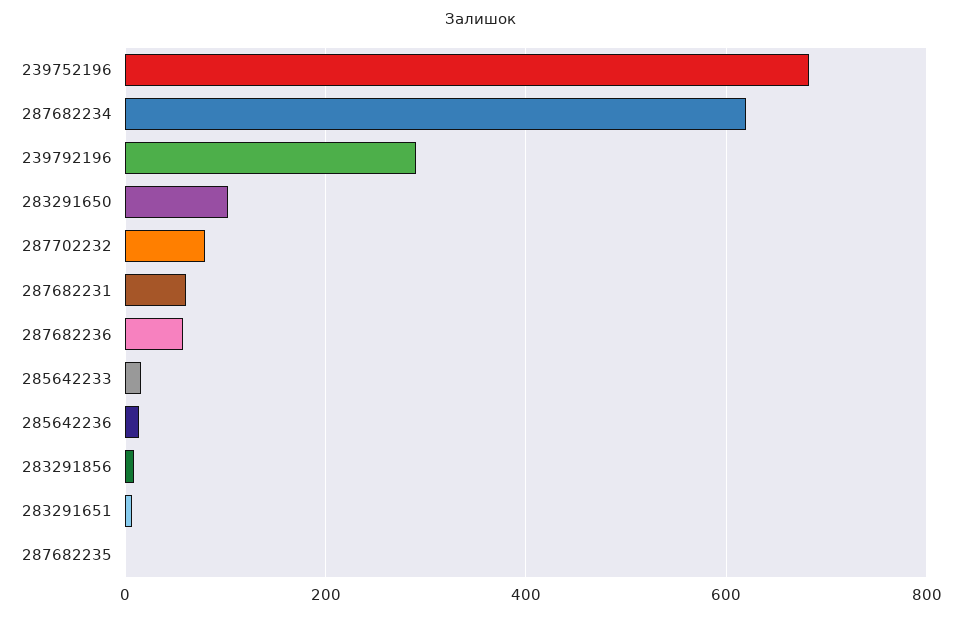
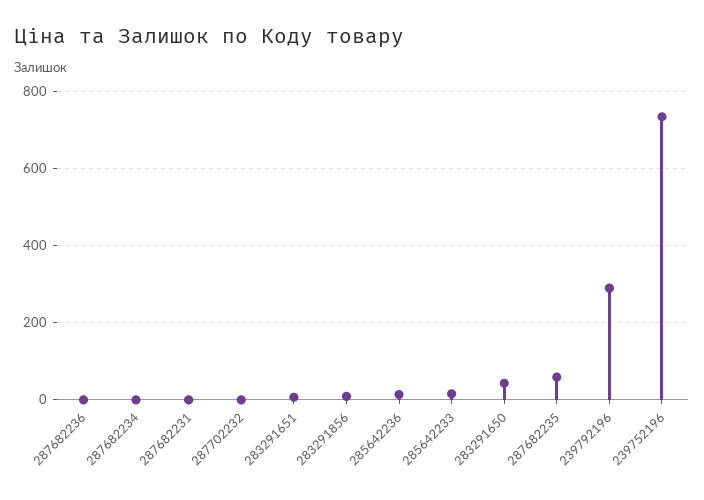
239752196: 680 -> 740
287682234: 620 -> 0
283291650: 100 -> 40
287702232: 80 -> 0
287682231: 60 -> 0
287682236: 60 -> 0
287682235: 0 -> 60

